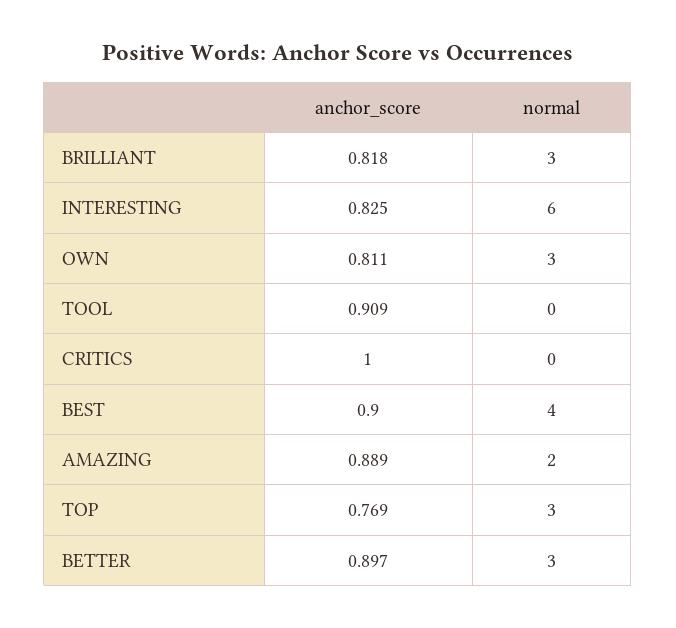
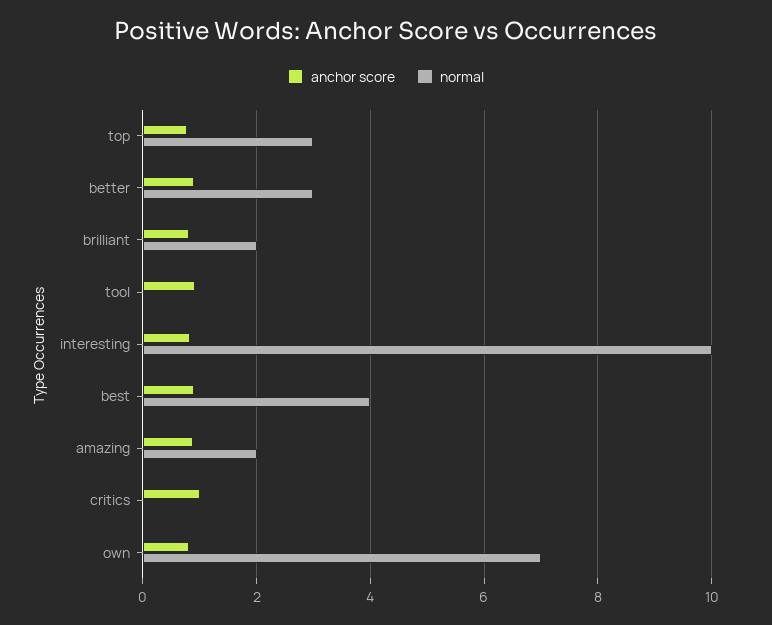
normal, BRILLIANT: 3 -> 2
normal, INTERESTING: 6 -> 10
normal, OWN: 3 -> 7

